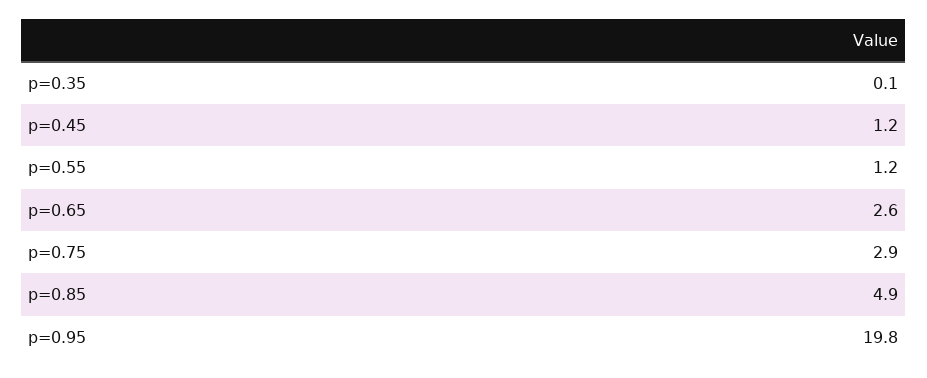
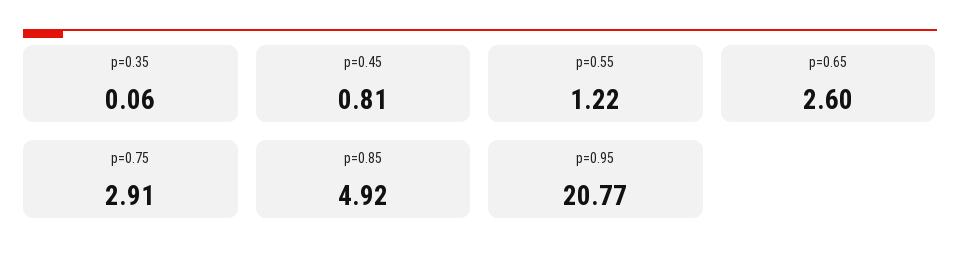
p=0.45: 1.2 -> 0.81
p=0.95: 19.8 -> 20.77

